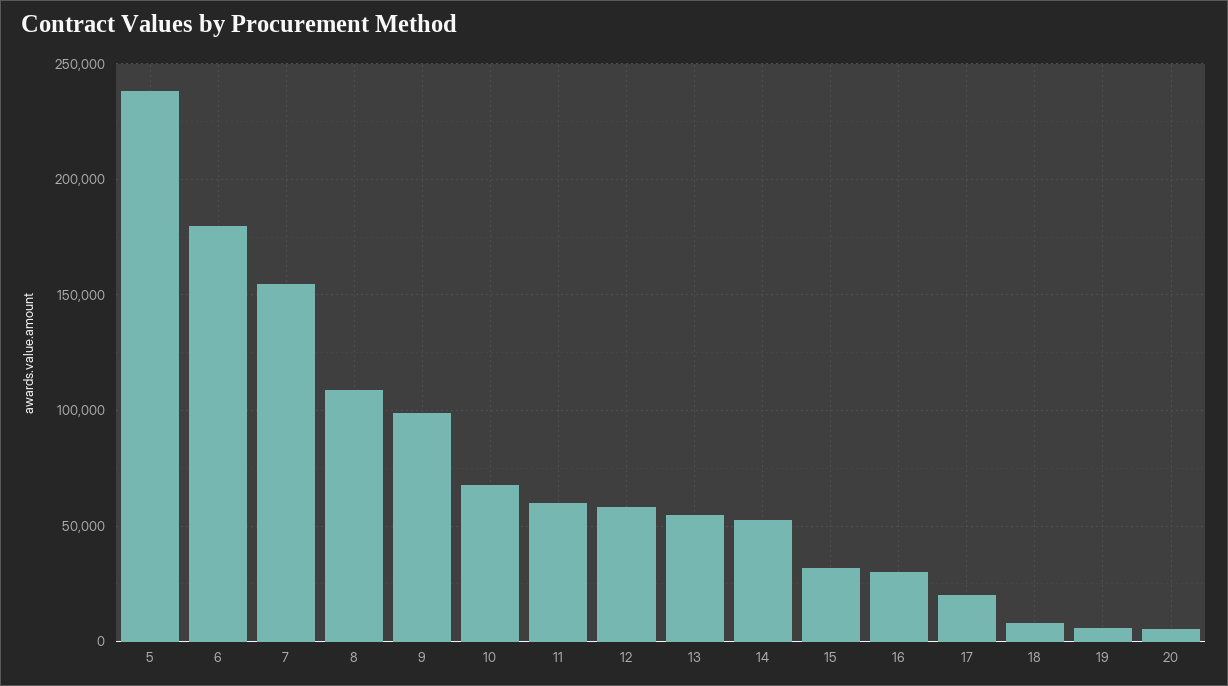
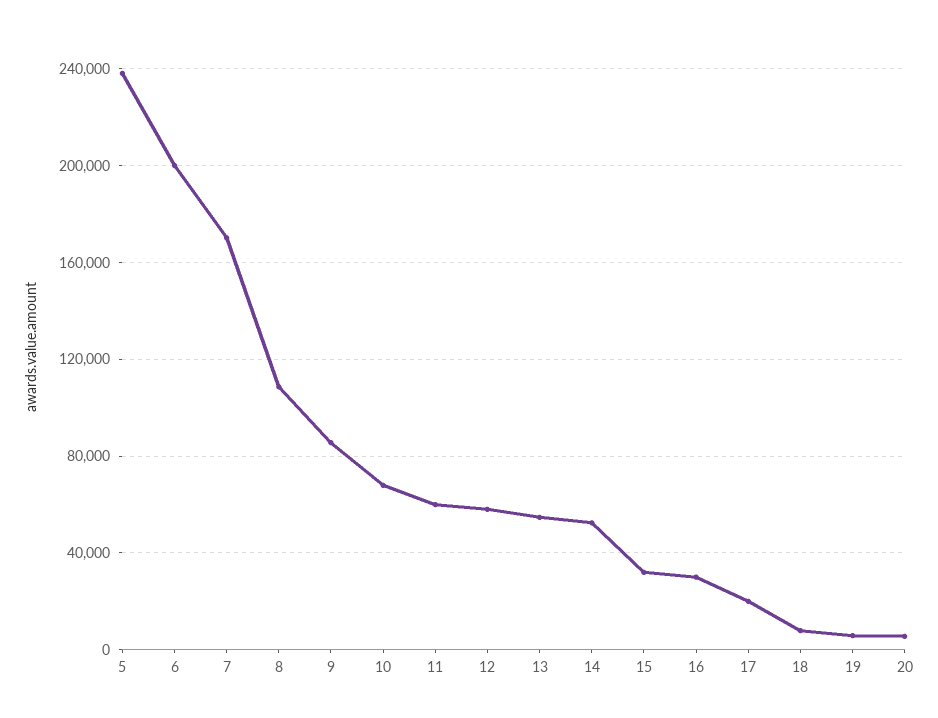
6: 180000 -> 200000
7: 155000 -> 170000
9: 100000 -> 85000

